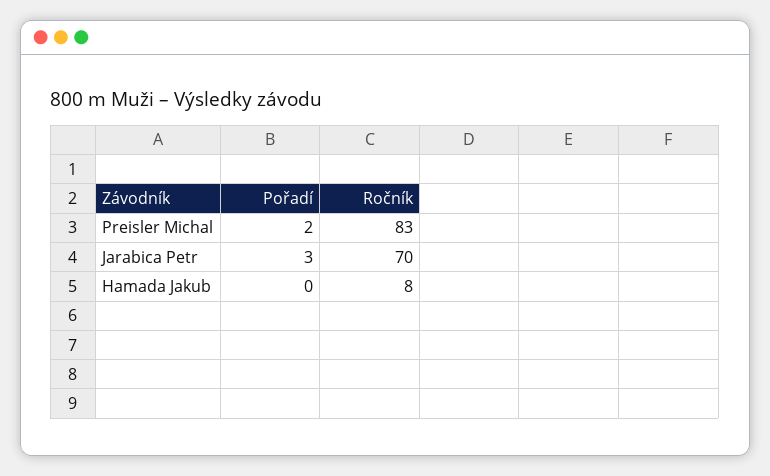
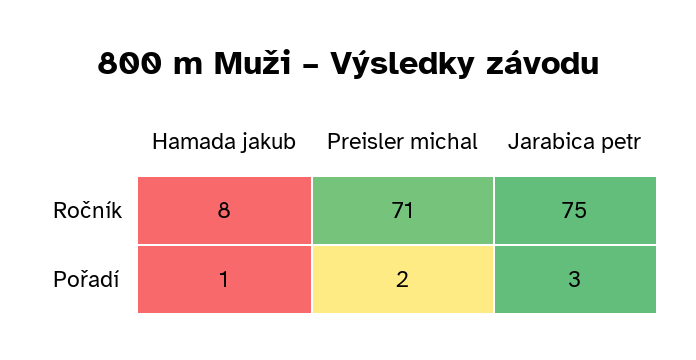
Ročník, Preisler Michal: 83 -> 71
Ročník, Jarabica Petr: 70 -> 75
Pořadí, Hamada Jakub: 0 -> 1

